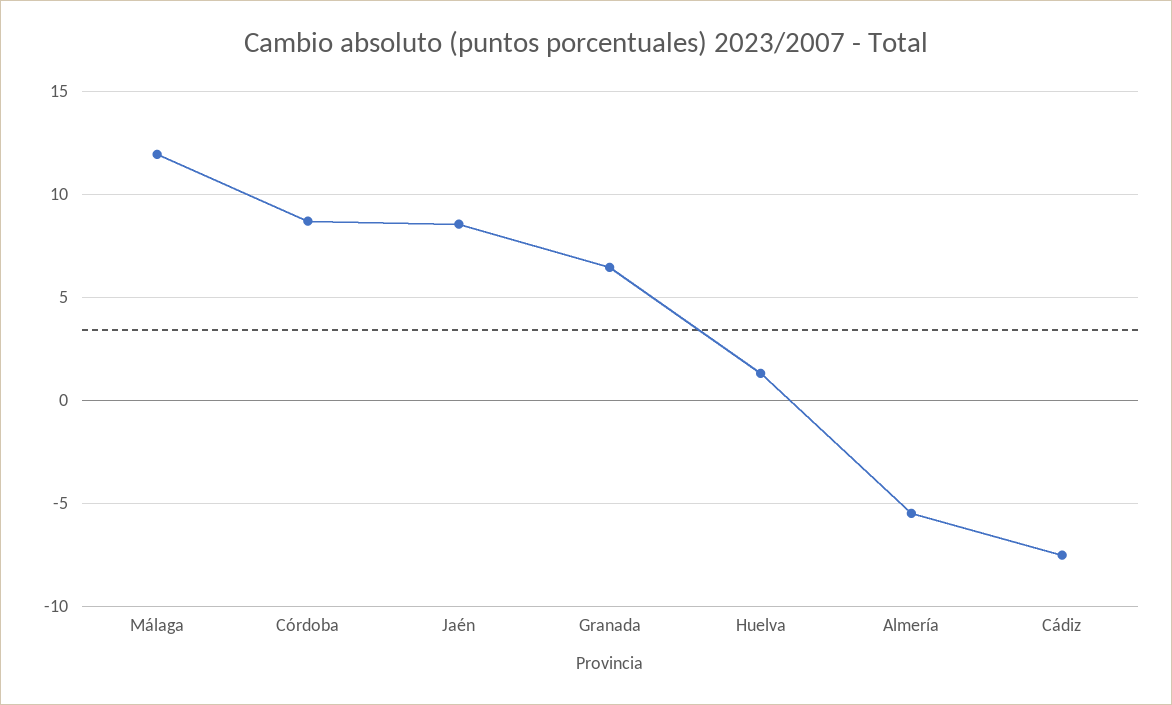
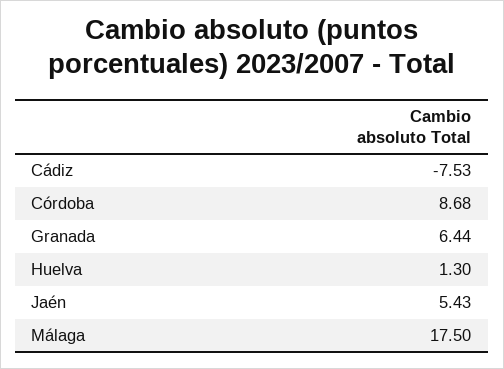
Málaga: 12 -> 17.5
Jaén: 8.5 -> 5.43
Almería: -5.5 -> none

